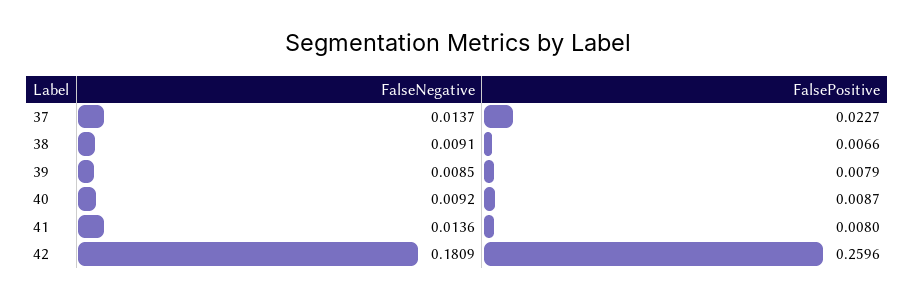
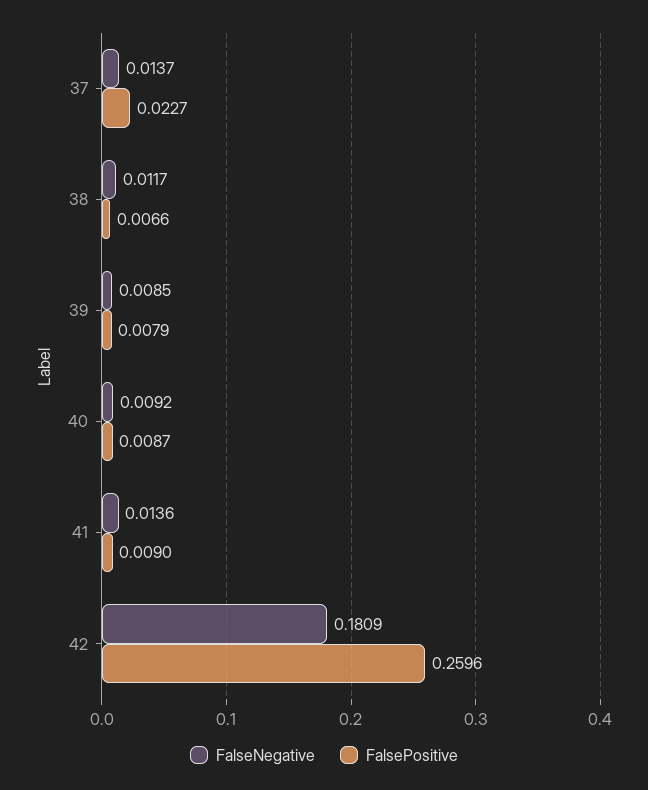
FalseNegative, 38: 0.0091 -> 0.0117
FalsePositive, 41: 0.008 -> 0.009

